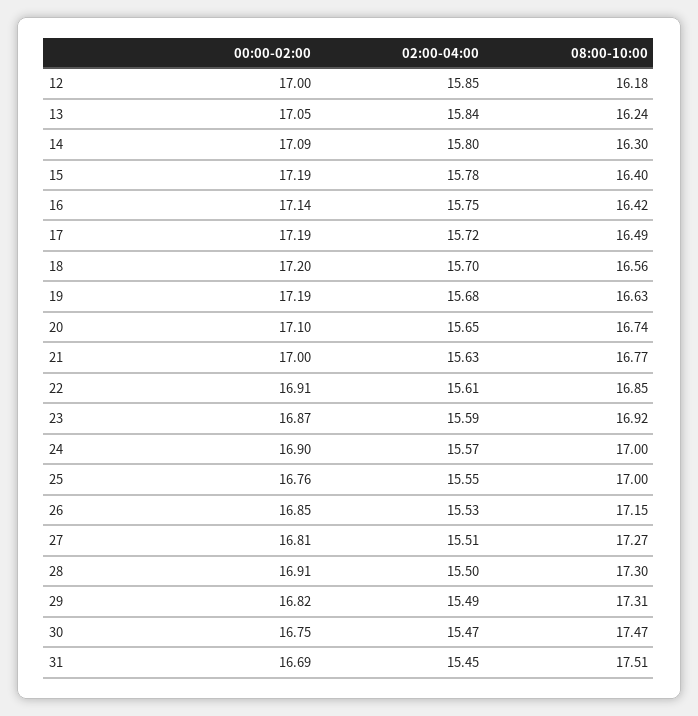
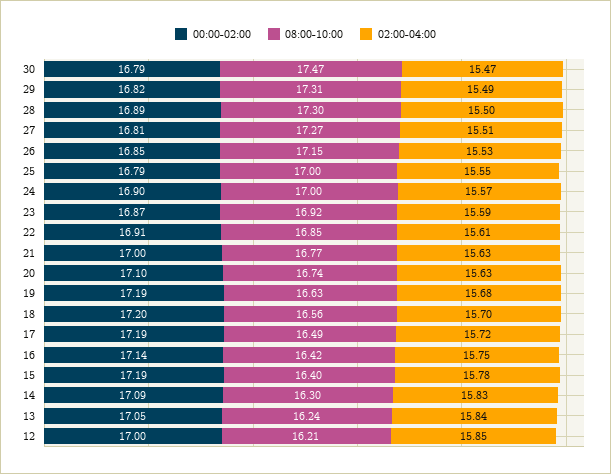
08:00-10:00, 12: 16.18 -> 16.21
02:00-04:00, 14: 15.8 -> 15.83
02:00-04:00, 20: 15.65 -> 15.63
00:00-02:00, 25: 16.76 -> 16.79
00:00-02:00, 28: 16.91 -> 16.89
00:00-02:00, 30: 16.75 -> 16.79
00:00-02:00, 31: 16.69 -> none
02:00-04:00, 31: 15.45 -> none
08:00-10:00, 31: 17.51 -> none

